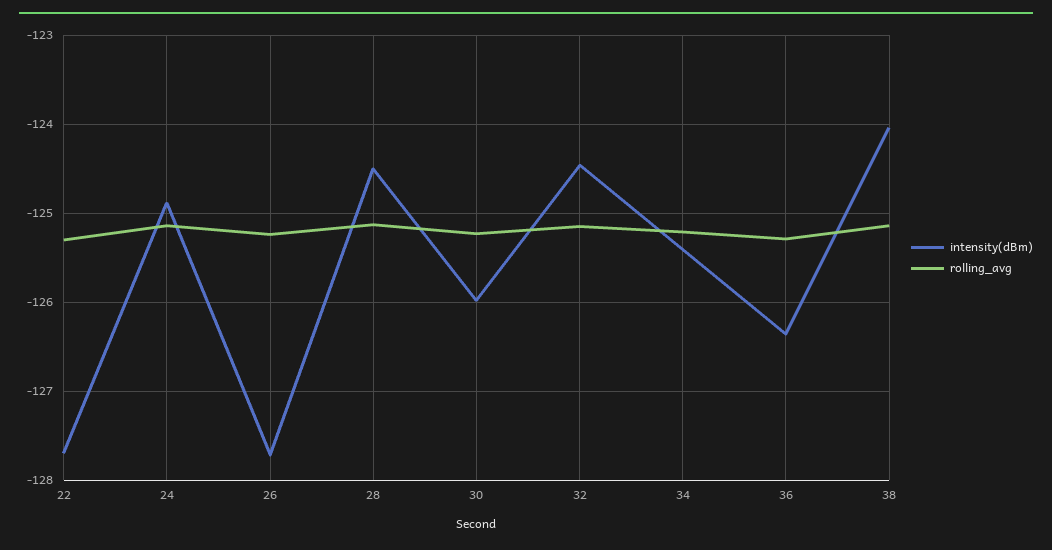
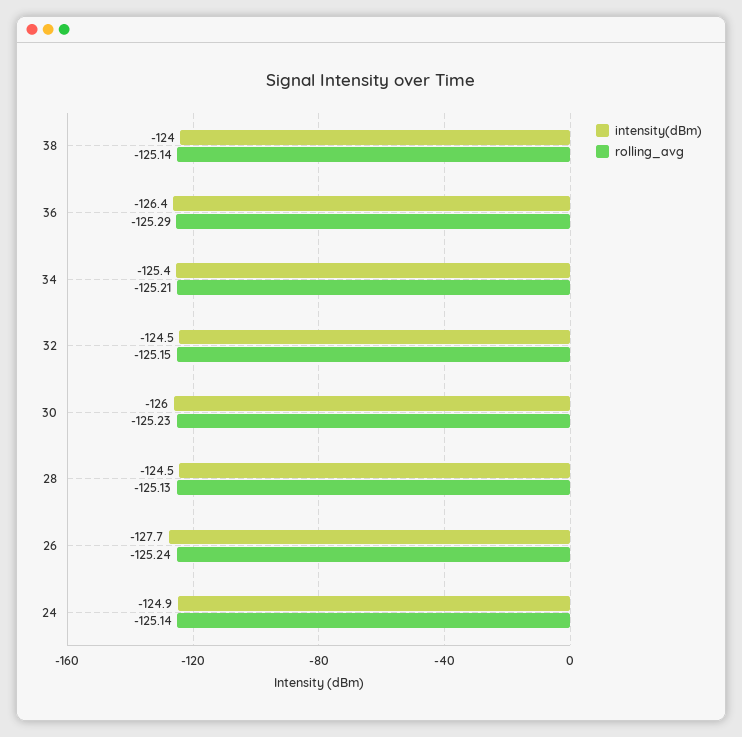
intensity(dBm), 22: -127.7 -> none
rolling_avg, 22: -125.3 -> none

